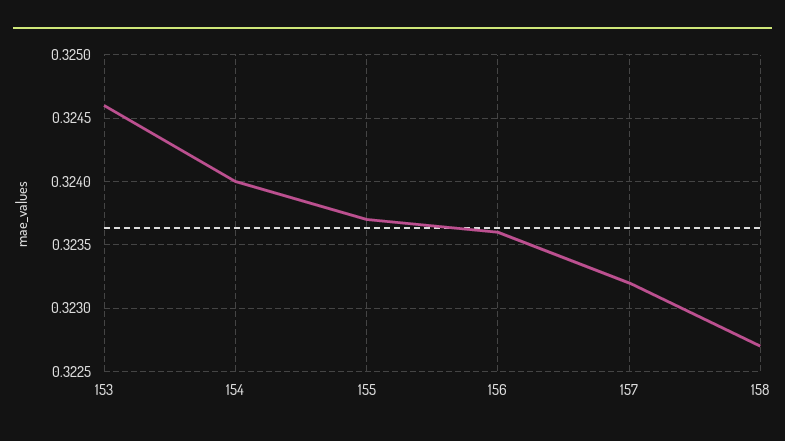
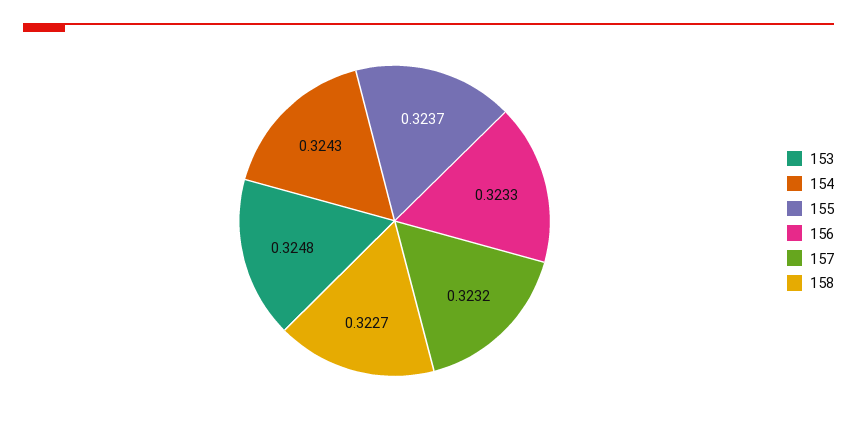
153: 0.3246 -> 0.3248
154: 0.324 -> 0.3243
156: 0.3236 -> 0.3233

